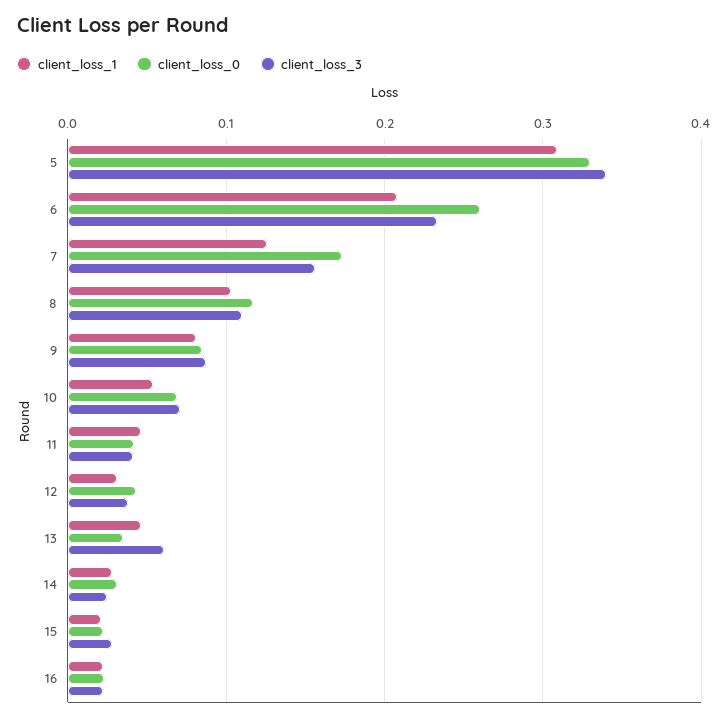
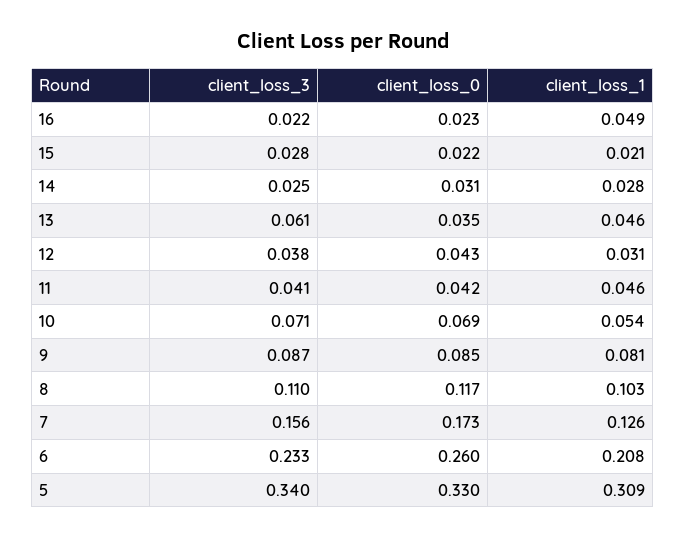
client_loss_1, 16: 0.02 -> 0.049

